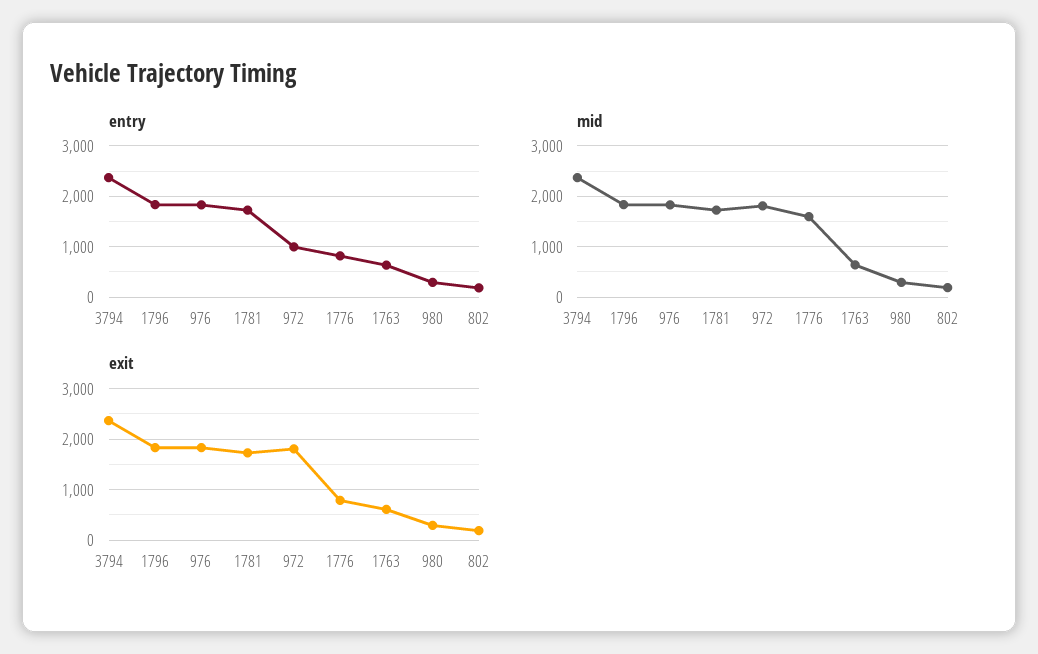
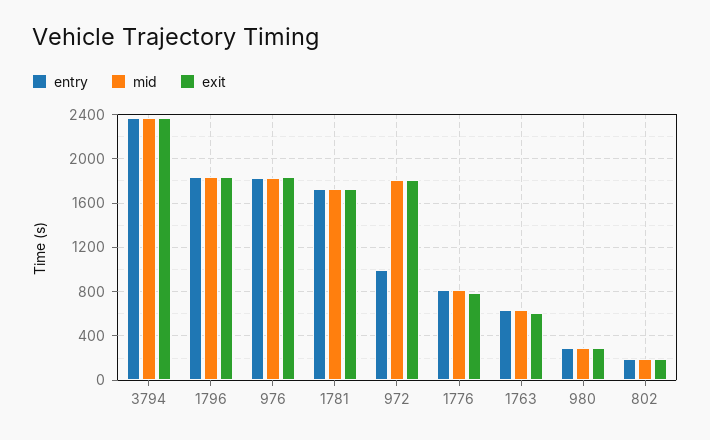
mid, 1776: 1600 -> 800

